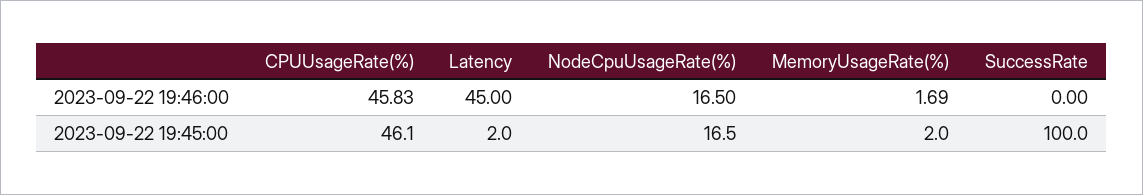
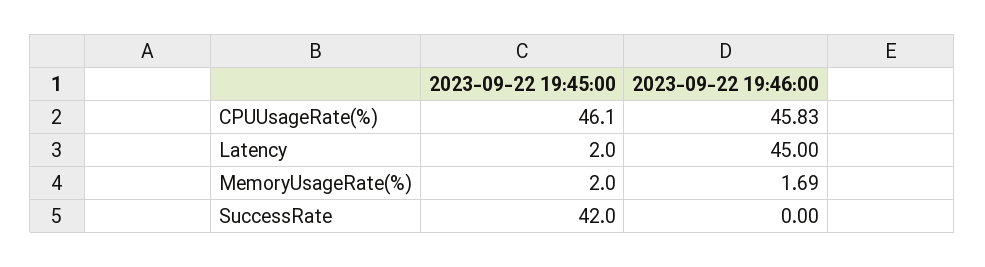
NodeCpuUsageRate(%), 2023-09-22 19:46:00: 16.5 -> none
NodeCpuUsageRate(%), 2023-09-22 19:45:00: 16.5 -> none
SuccessRate, 2023-09-22 19:45:00: 100 -> 42

